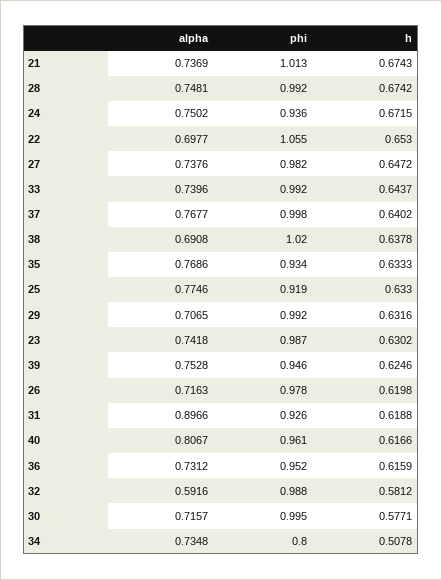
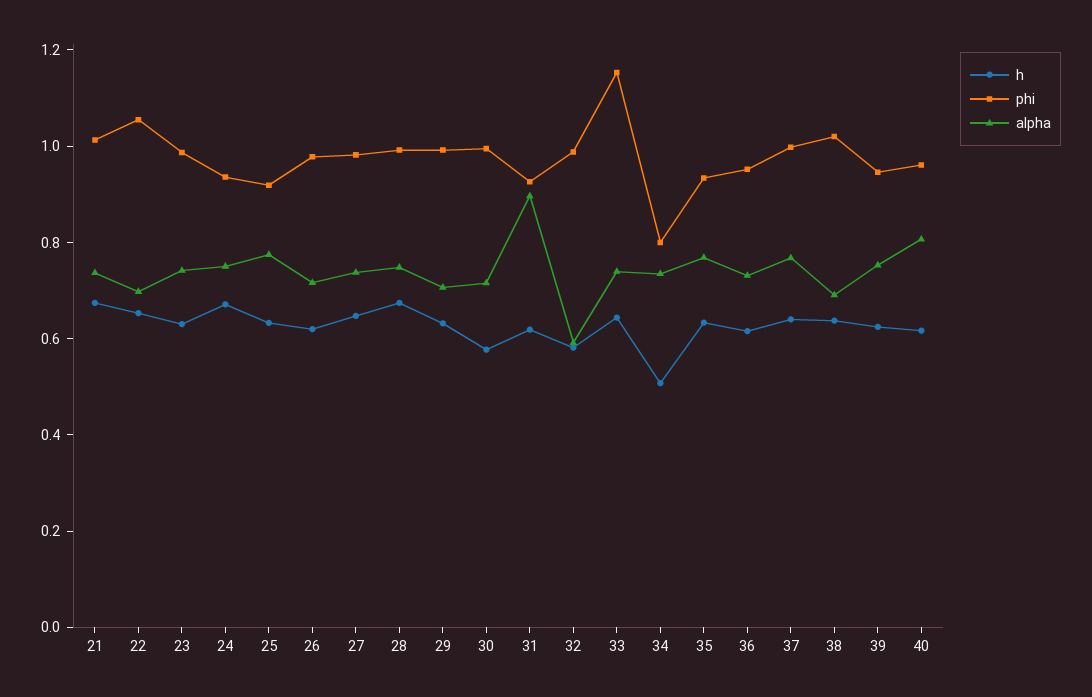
phi, 33: 0.992 -> 1.15

